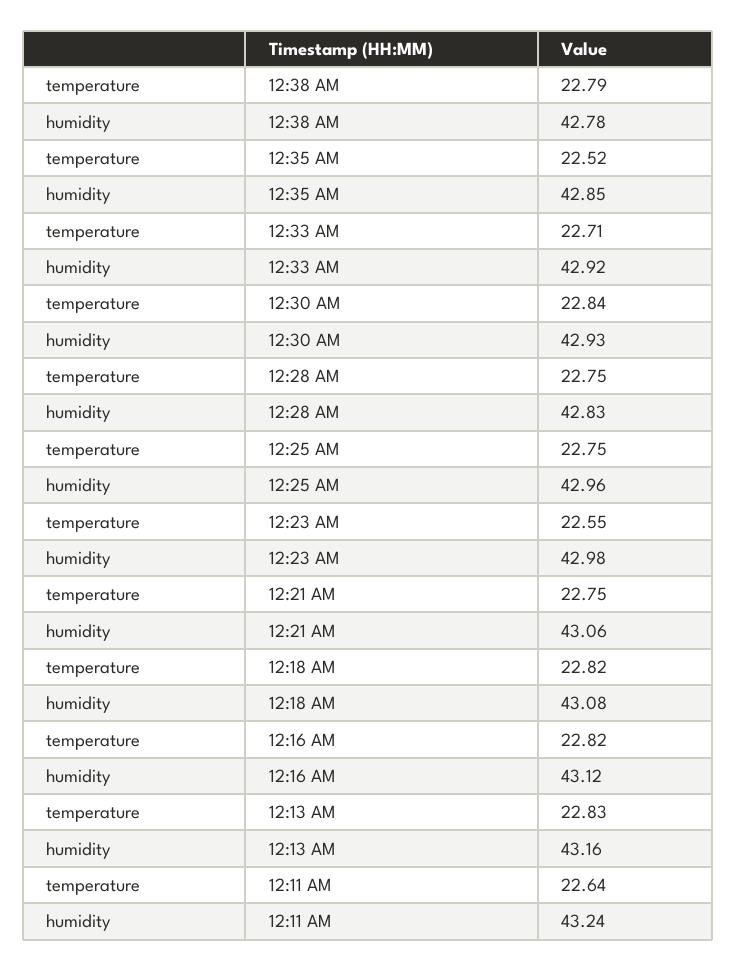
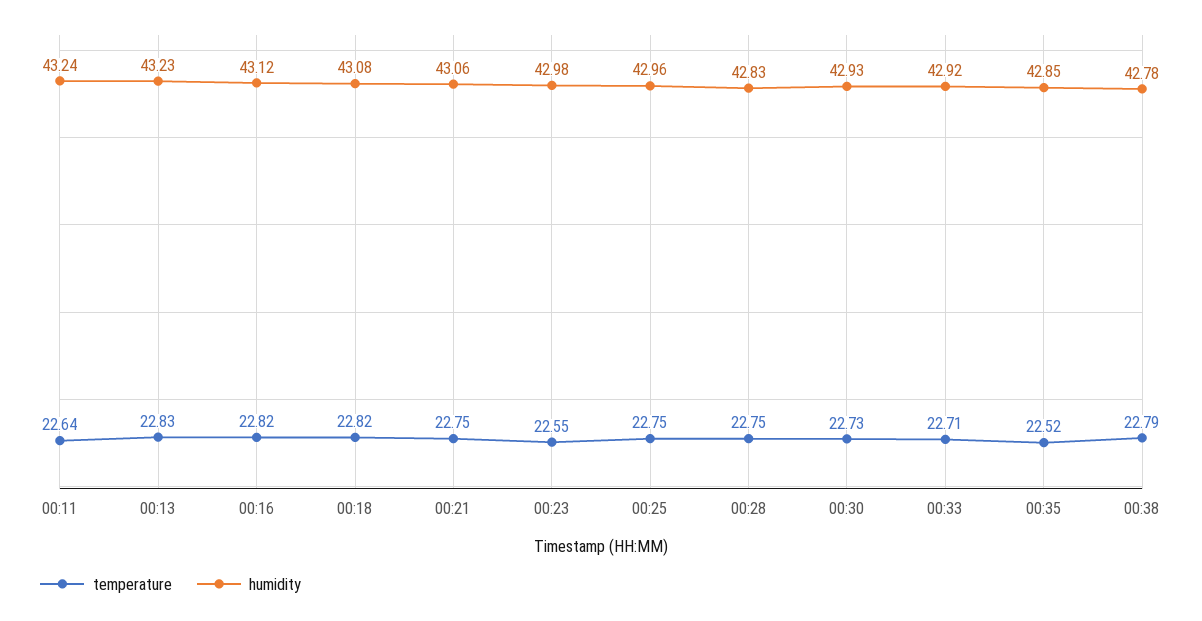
temperature, 12:30 AM: 22.84 -> 22.73
humidity, 12:13 AM: 43.16 -> 43.23

